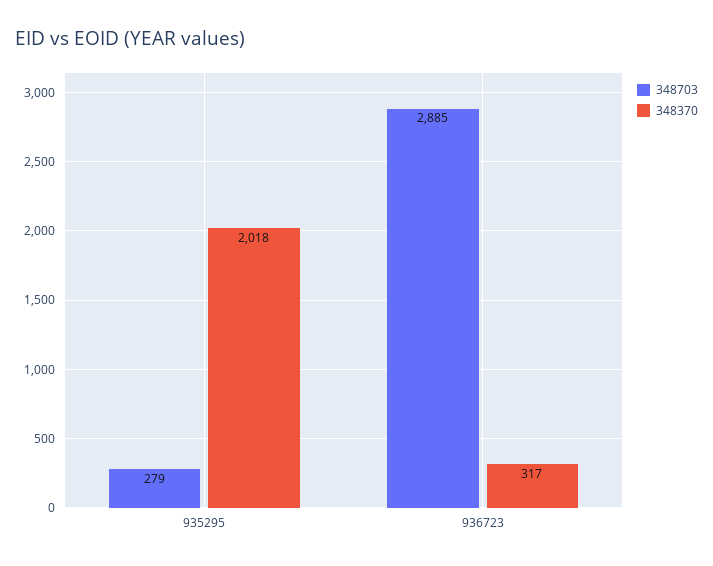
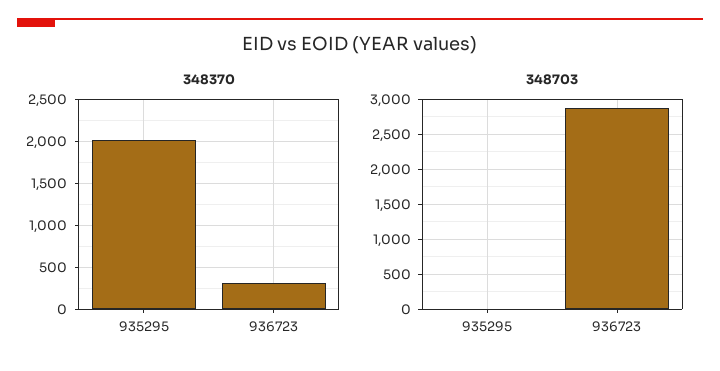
348703, 935295: 279 -> 0

